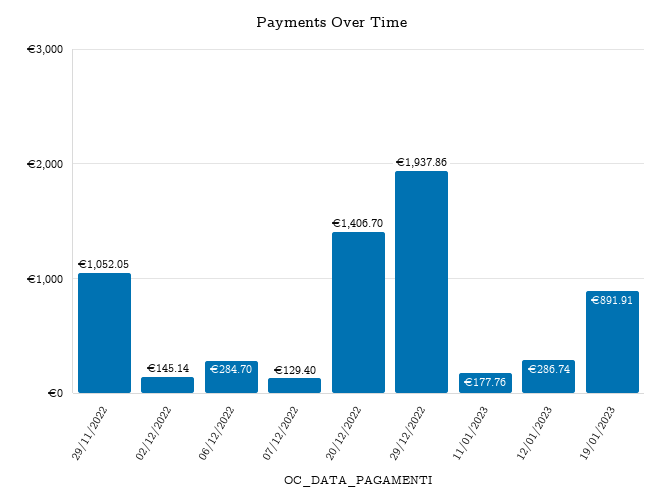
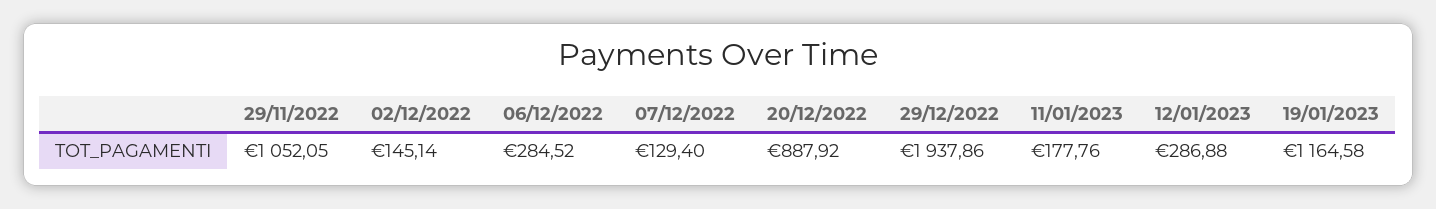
06/12/2022: 284.7 -> 284.52
20/12/2022: 1406.7 -> 887.92
12/01/2023: 286.74 -> 286.88
19/01/2023: 891.91 -> 1164.58

